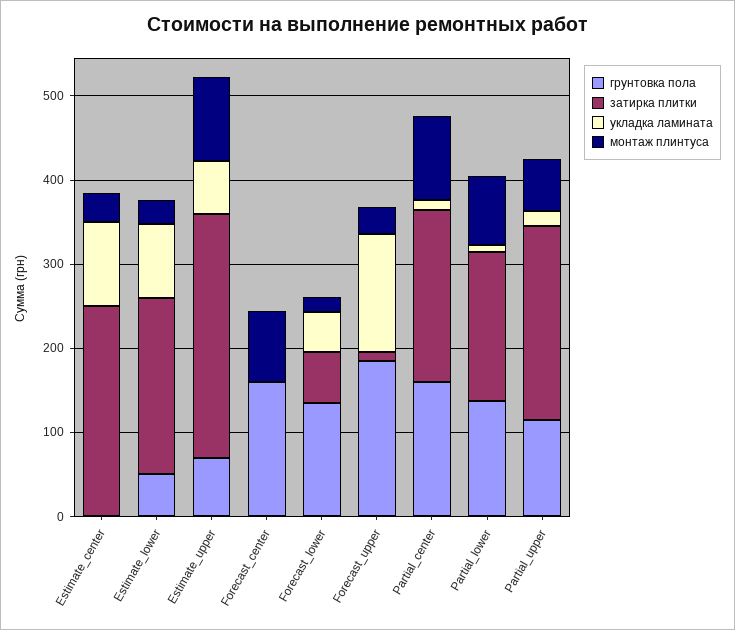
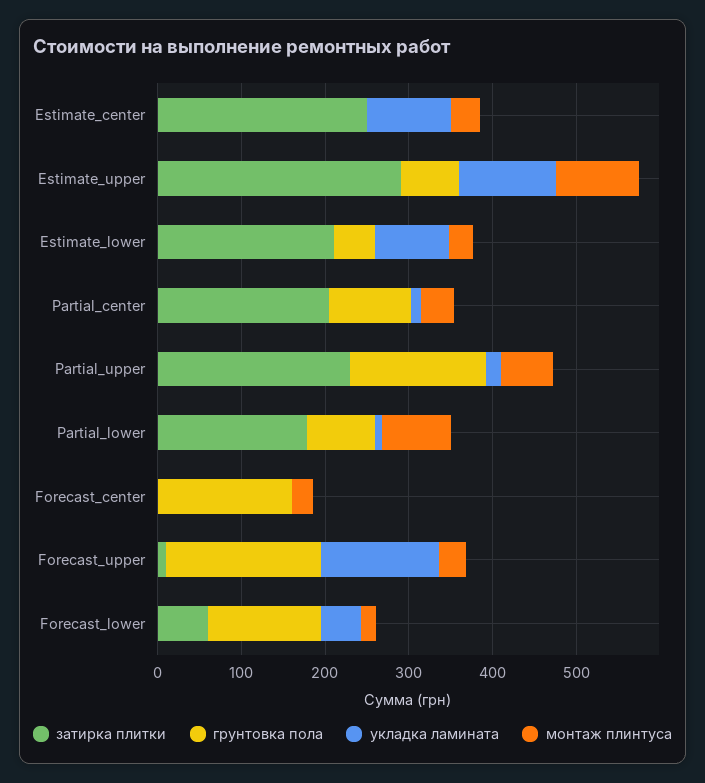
укладка ламината, Estimate_upper: 60 -> 120
монтаж плинтуса, Forecast_center: 80 -> 20
грунтовка пола, Partial_center: 160 -> 100
монтаж плинтуса, Partial_center: 100 -> 40
грунтовка пола, Partial_lower: 140 -> 80
грунтовка пола, Partial_upper: 120 -> 160

